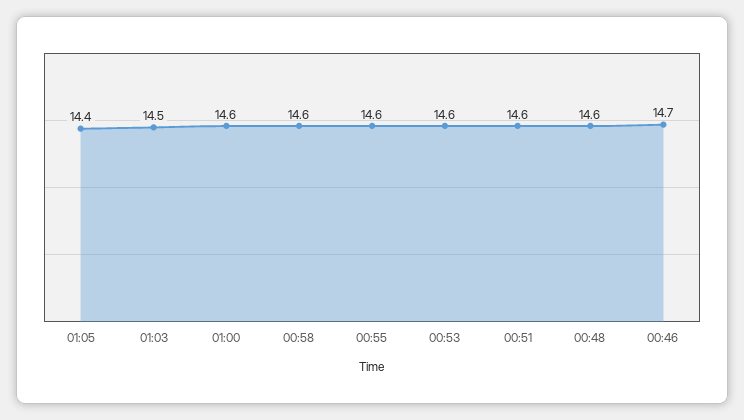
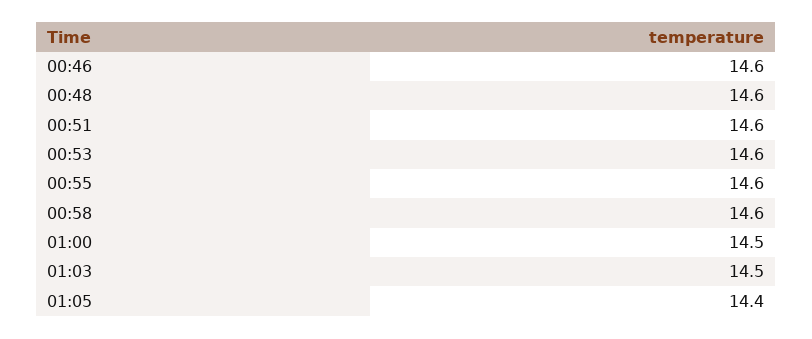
01:00: 14.6 -> 14.5
00:46: 14.7 -> 14.6

